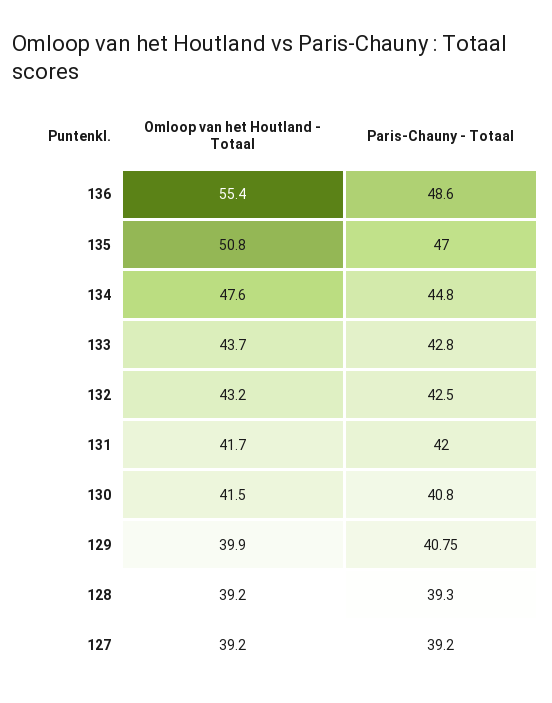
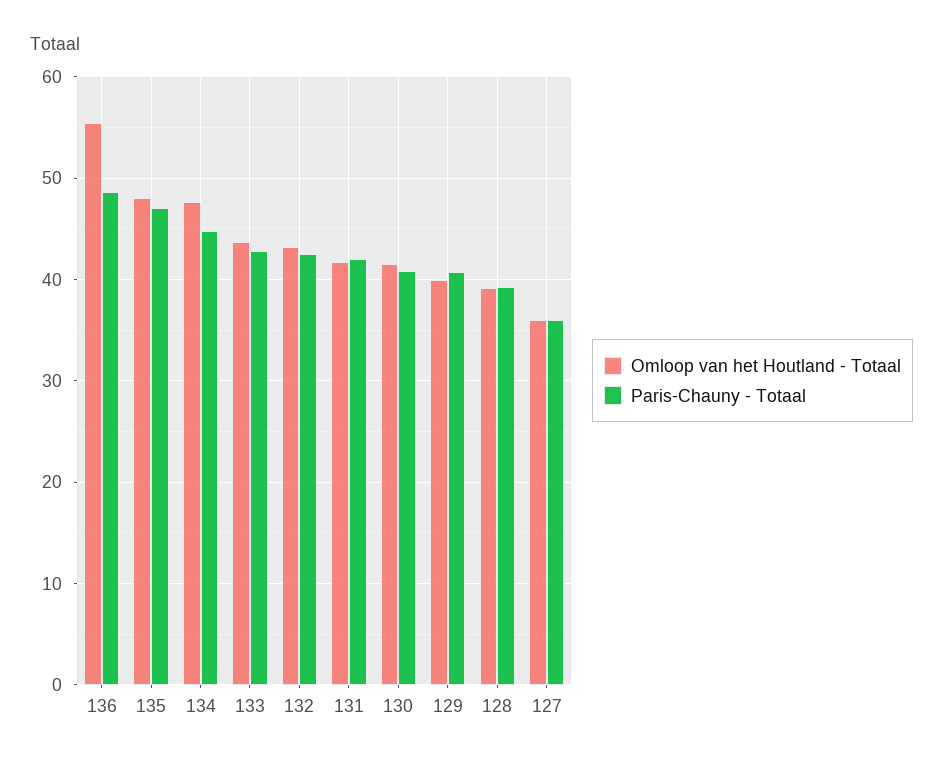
Omloop van het Houtland - Totaal, 135: 50.8 -> 48
Omloop van het Houtland - Totaal, 127: 39.2 -> 36
Paris-Chauny - Totaal, 127: 39.2 -> 36

